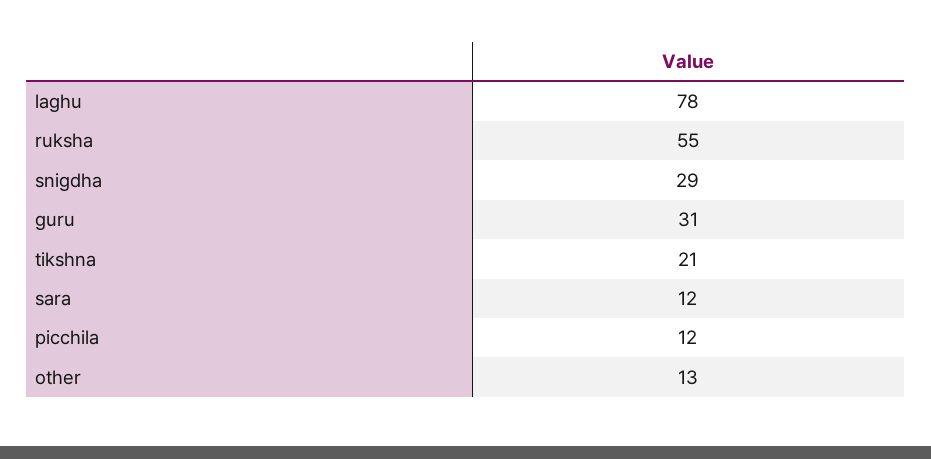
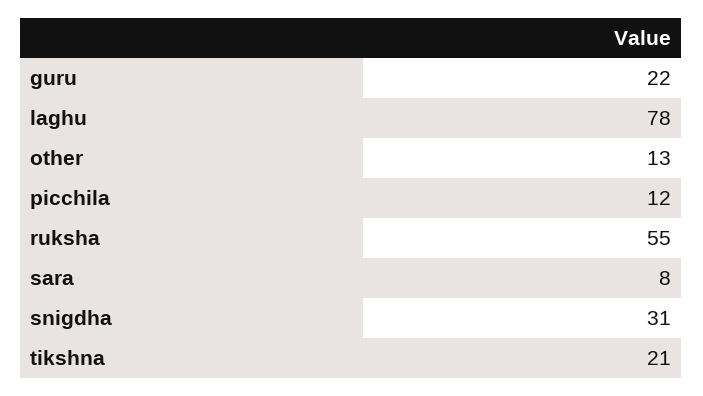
snigdha: 29 -> 31
guru: 31 -> 22
sara: 12 -> 8

